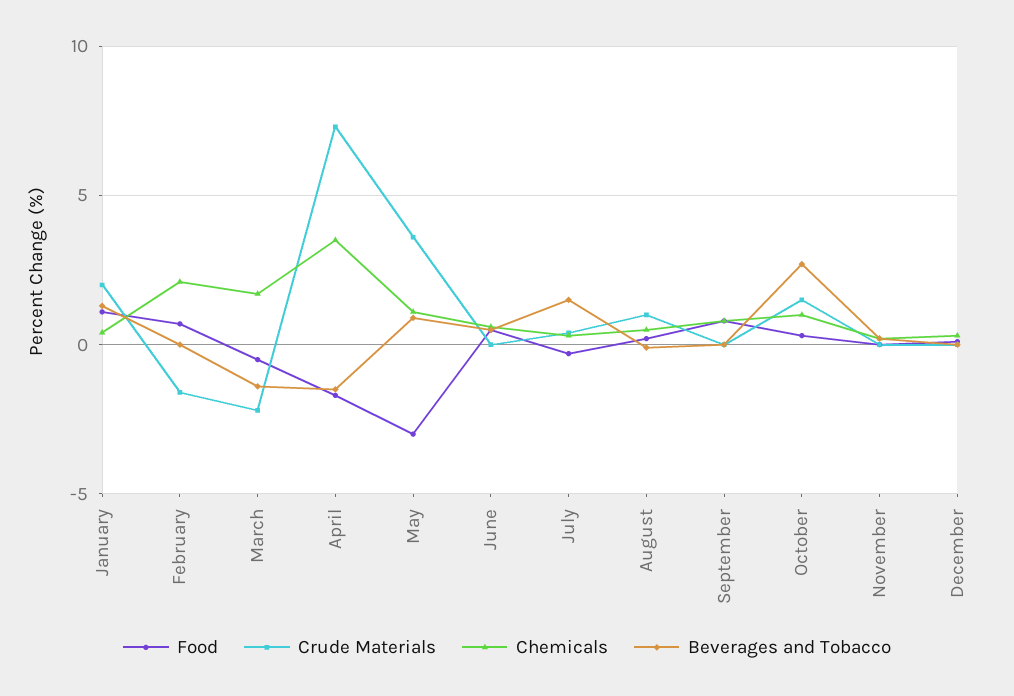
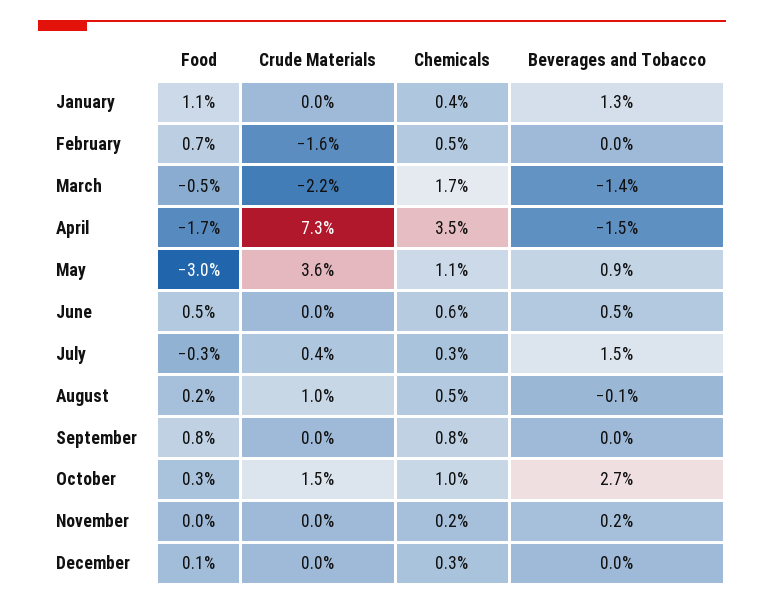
Crude Materials, January: 2 -> 0
Chemicals, February: 2 -> 0.5

